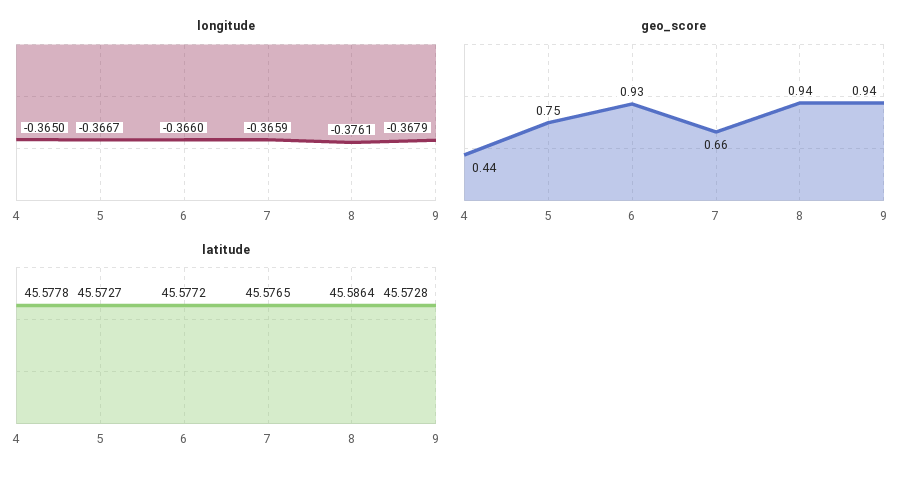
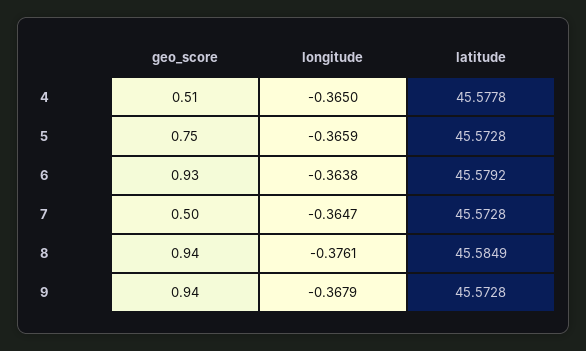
longitude, 5: -0.3667 -> -0.3659
longitude, 6: -0.366 -> -0.3638
longitude, 7: -0.3659 -> -0.3647
geo_score, 4: 0.44 -> 0.51
geo_score, 7: 0.66 -> 0.5
latitude, 5: 45.5727 -> 45.5728
latitude, 6: 45.5772 -> 45.5792
latitude, 7: 45.5765 -> 45.5728
latitude, 8: 45.5864 -> 45.5849

